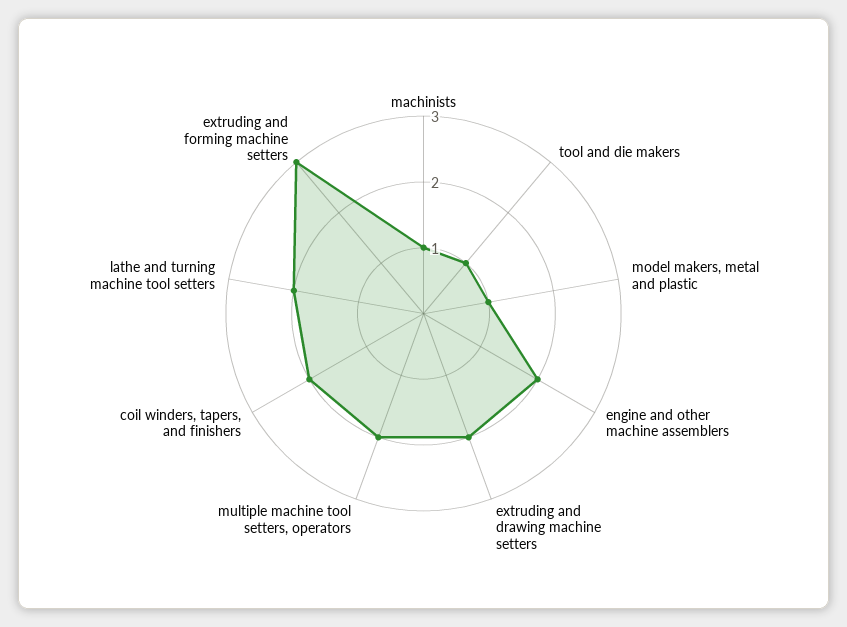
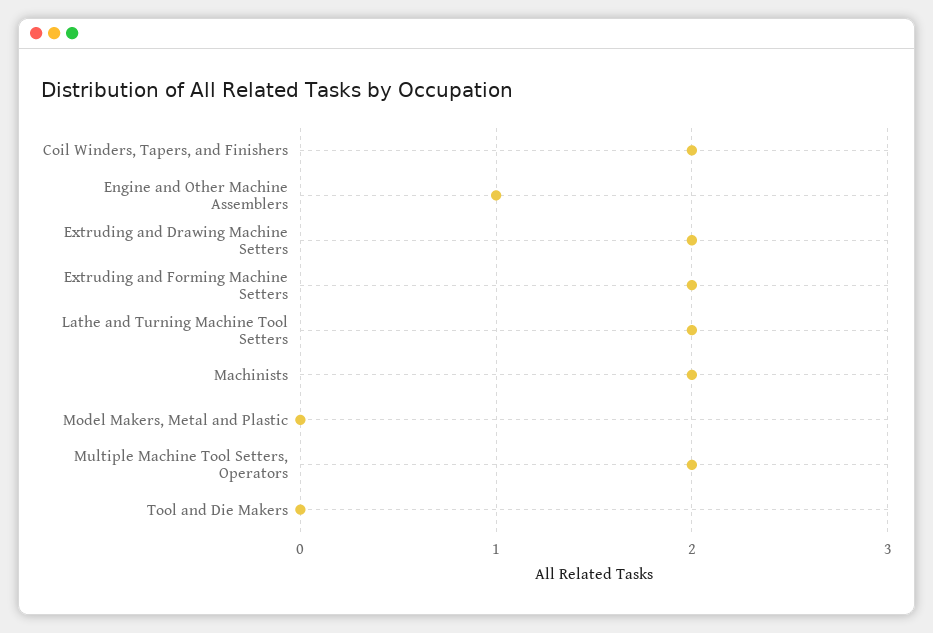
machinists: 1 -> 2
tool and die makers: 1 -> 0
model makers, metal and plastic: 1 -> 0
engine and other machine assemblers: 2 -> 1
extruding and forming machine setters: 3 -> 2

